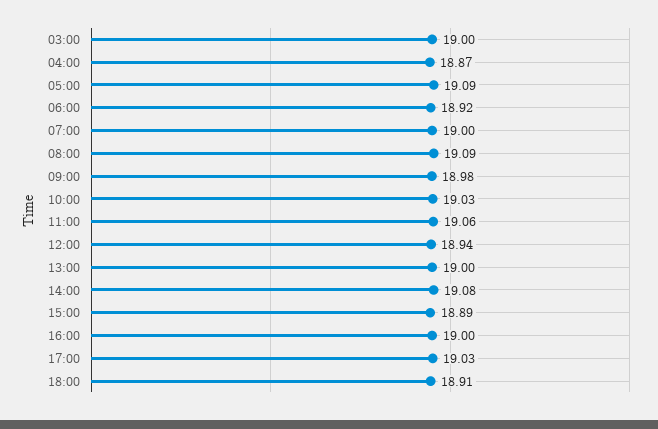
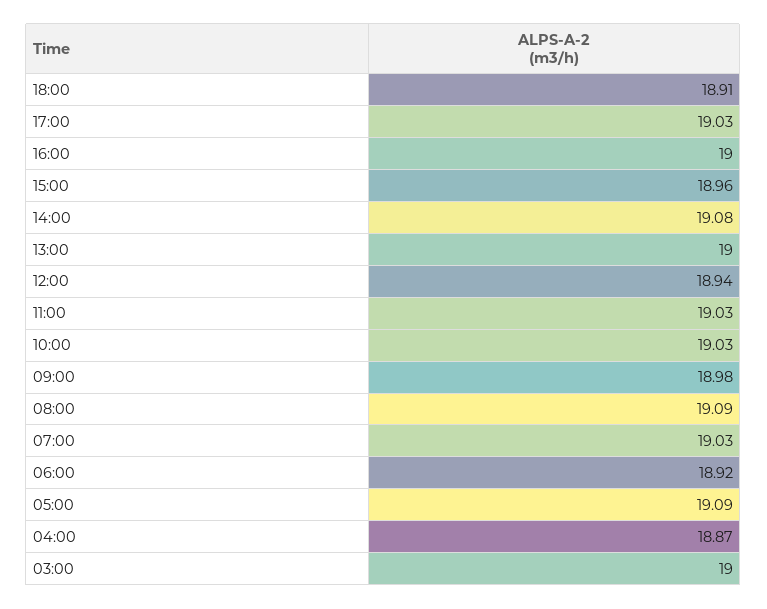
07:00: 19 -> 19.03
11:00: 19.06 -> 19.03
15:00: 18.89 -> 18.96

